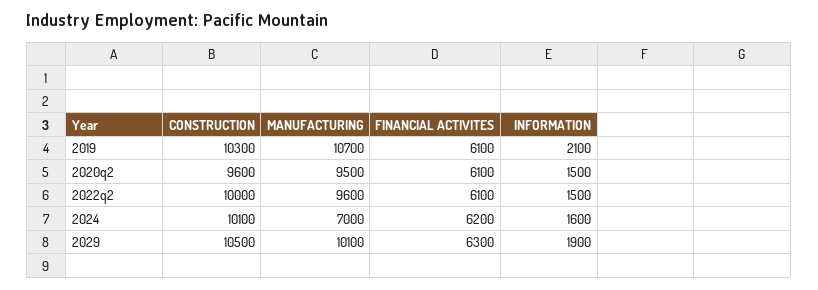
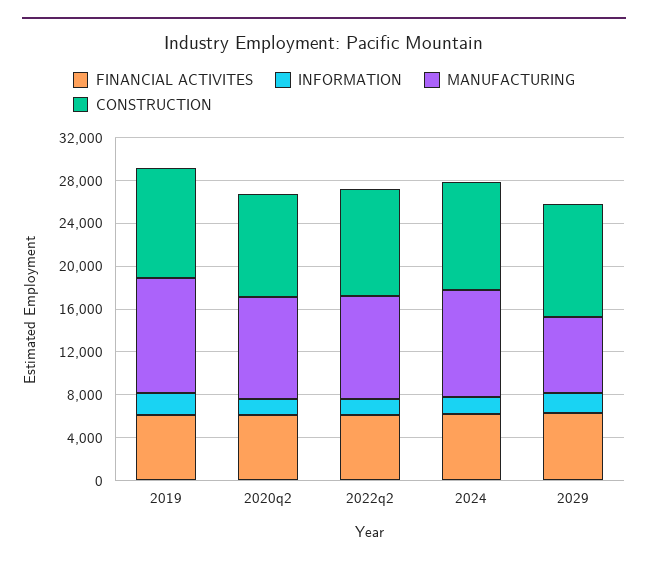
MANUFACTURING, 2024: 7000 -> 10000
MANUFACTURING, 2029: 10100 -> 7000

